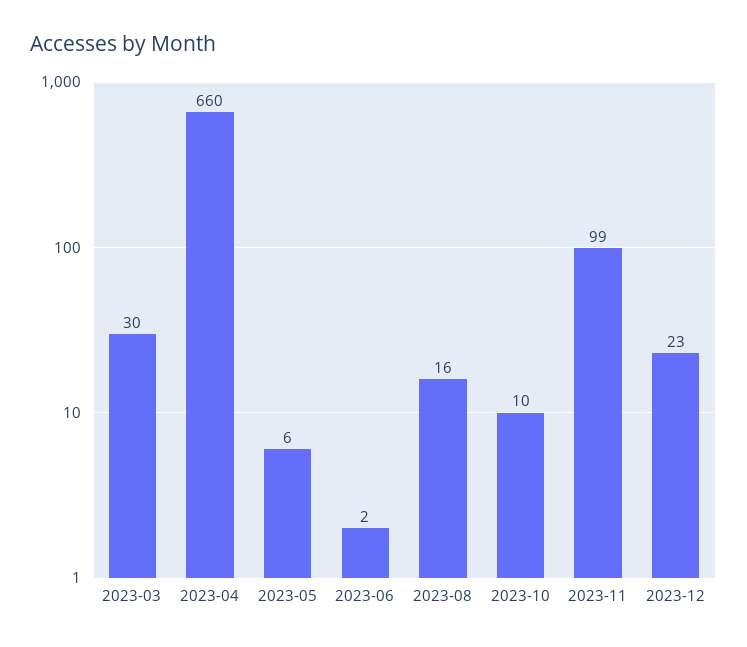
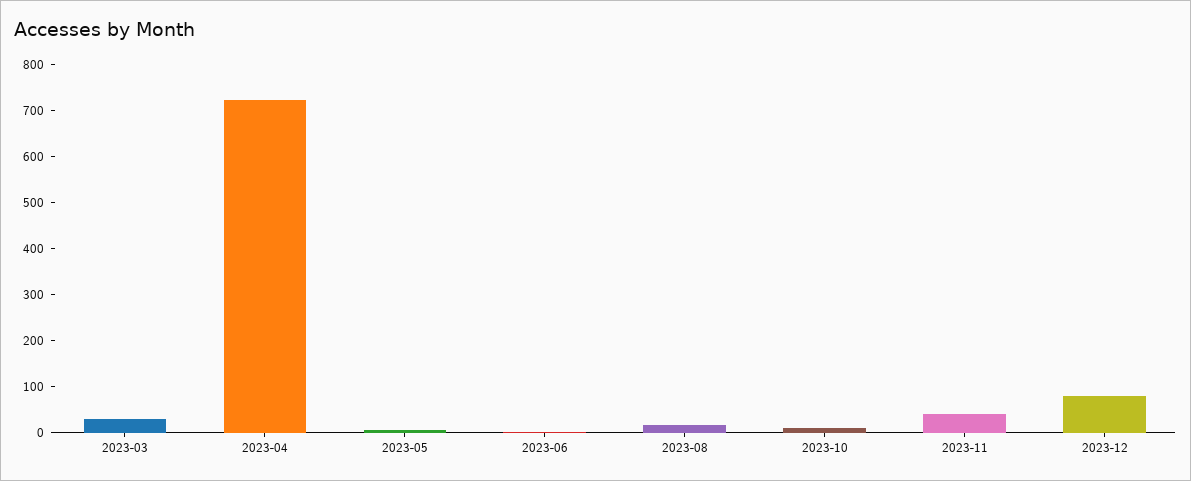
2023-04: 660 -> 720
2023-11: 99 -> 40
2023-12: 23 -> 80

